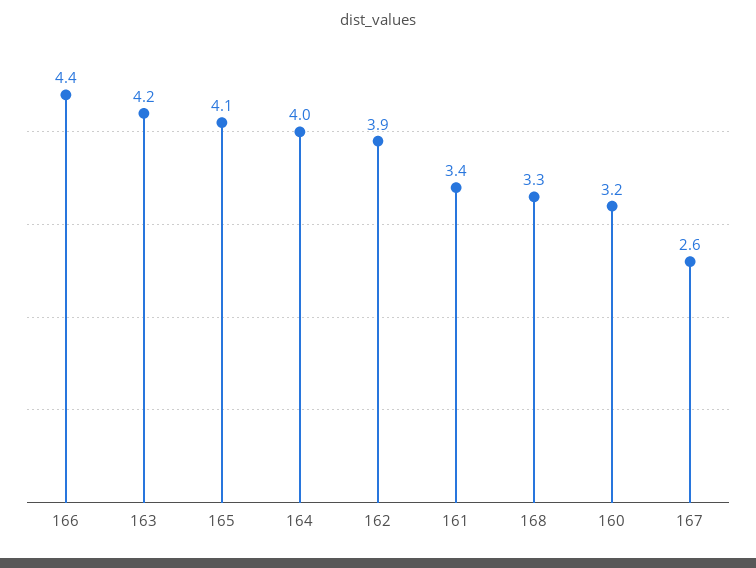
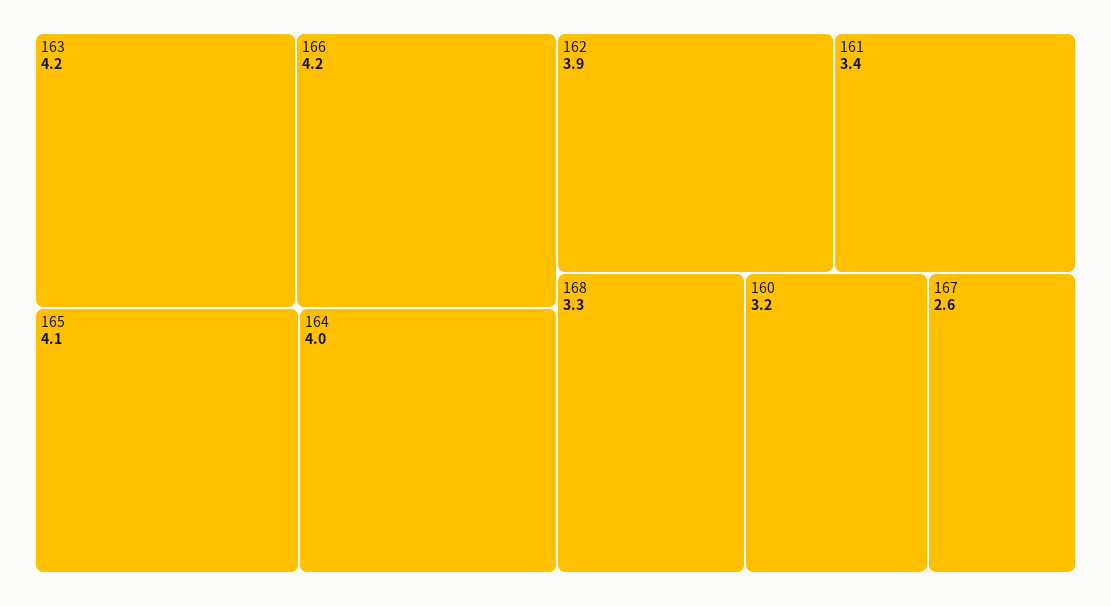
166: 4.4 -> 4.2

